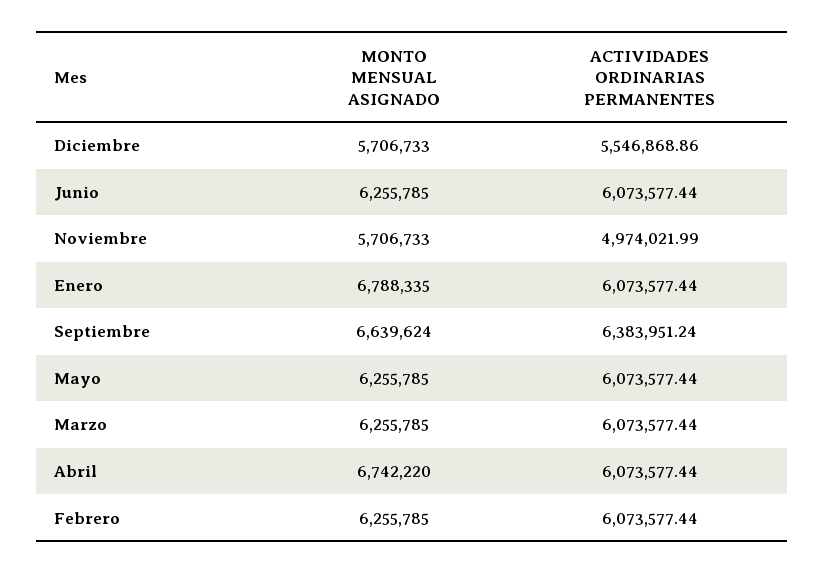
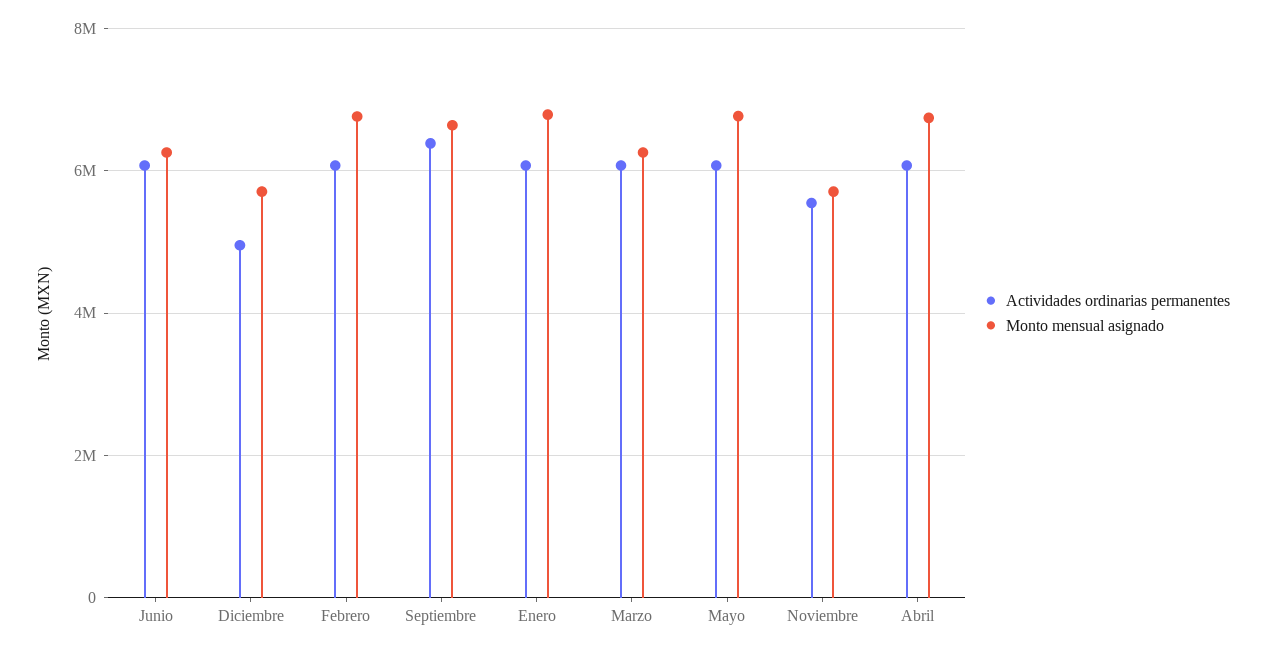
ACTIVIDADES ORDINARIAS PERMANENTES, Diciembre: 5546868.86 -> 5000000
ACTIVIDADES ORDINARIAS PERMANENTES, Noviembre: 4974021.99 -> 5600000
MONTO MENSUAL ASIGNADO, Mayo: 6255785 -> 6800000
MONTO MENSUAL ASIGNADO, Febrero: 6255785 -> 6800000

